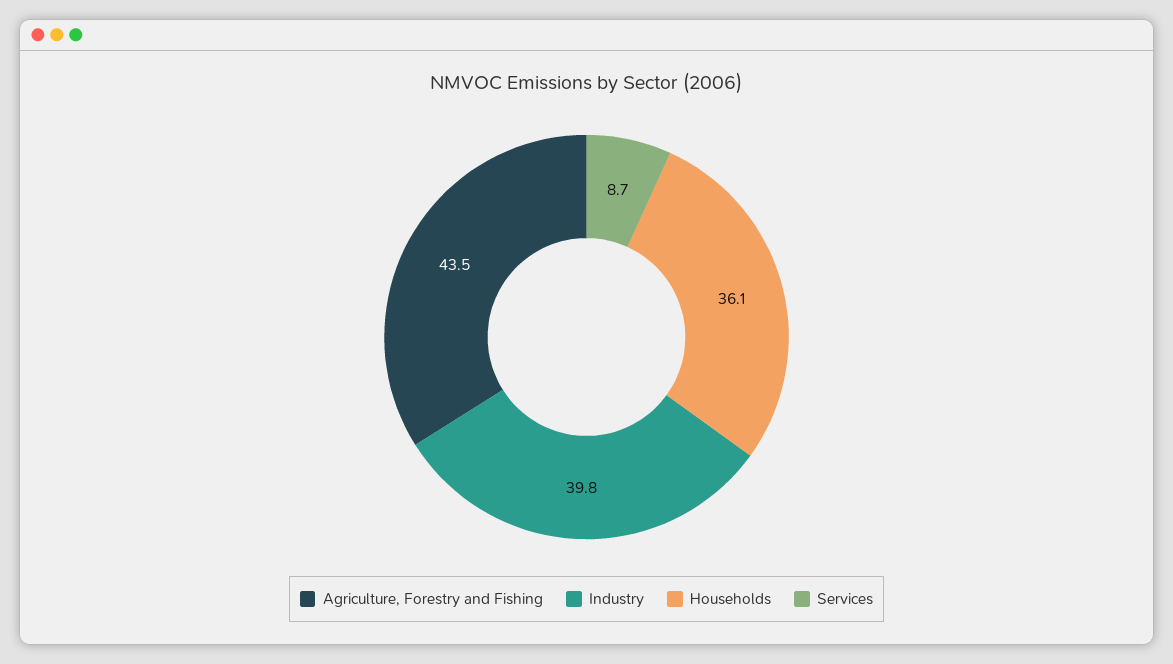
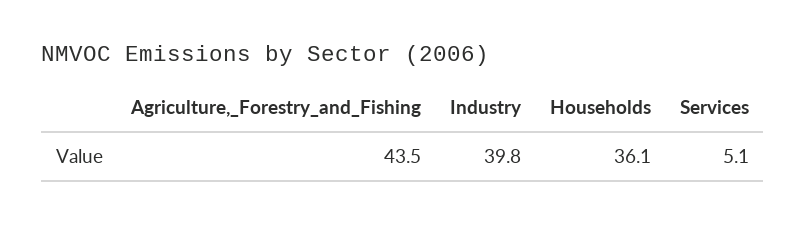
Services: 8.7 -> 5.1

